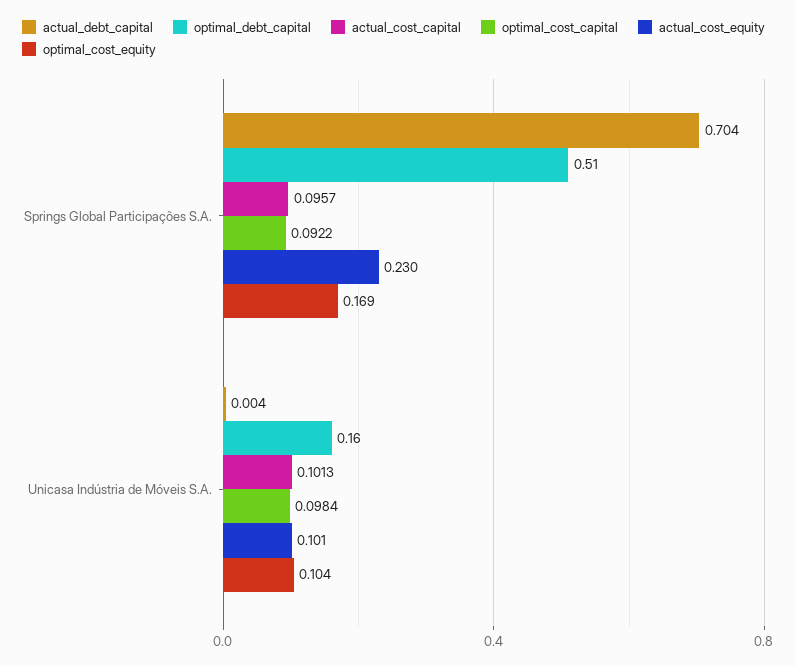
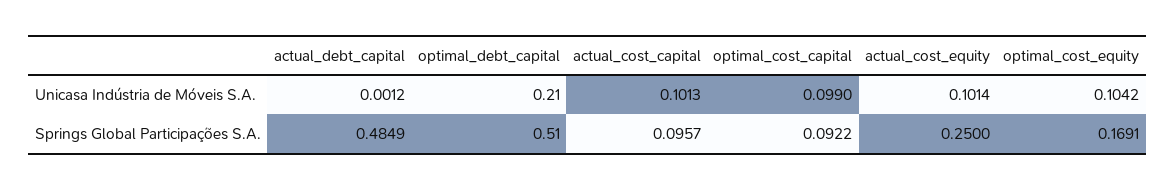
actual_debt_capital, Springs Global Participações S.A.: 0.704 -> 0.4849
actual_cost_equity, Springs Global Participações S.A.: 0.23 -> 0.25
actual_debt_capital, Unicasa Indústria de Móveis S.A.: 0.004 -> 0.0012
optimal_debt_capital, Unicasa Indústria de Móveis S.A.: 0.16 -> 0.21
optimal_cost_capital, Unicasa Indústria de Móveis S.A.: 0.0984 -> 0.099

